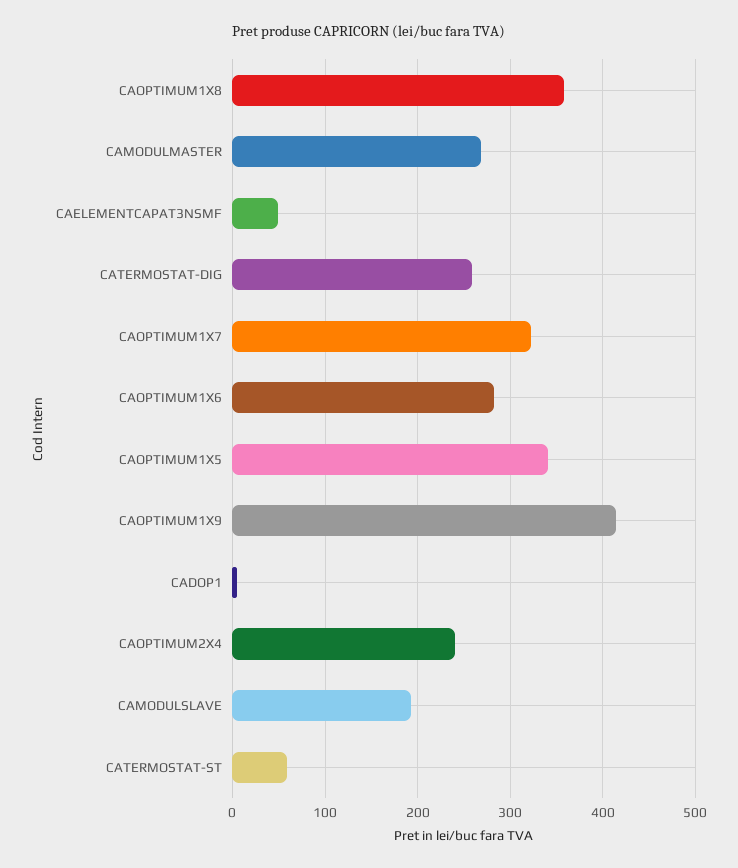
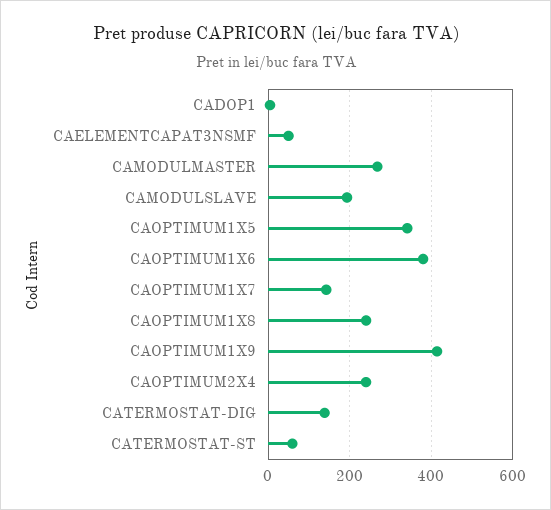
CAOPTIMUM1X8: 360 -> 240
CATERMOSTAT-DIG: 260 -> 140
CAOPTIMUM1X7: 320 -> 140
CAOPTIMUM1X6: 280 -> 380

